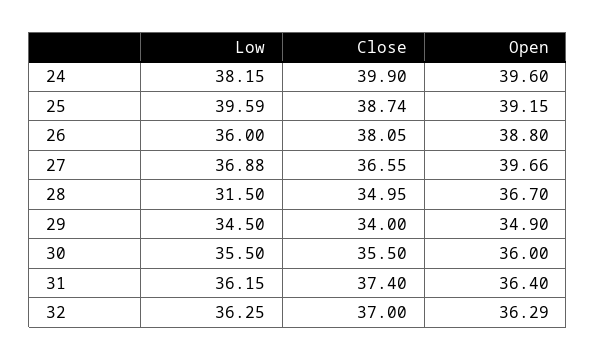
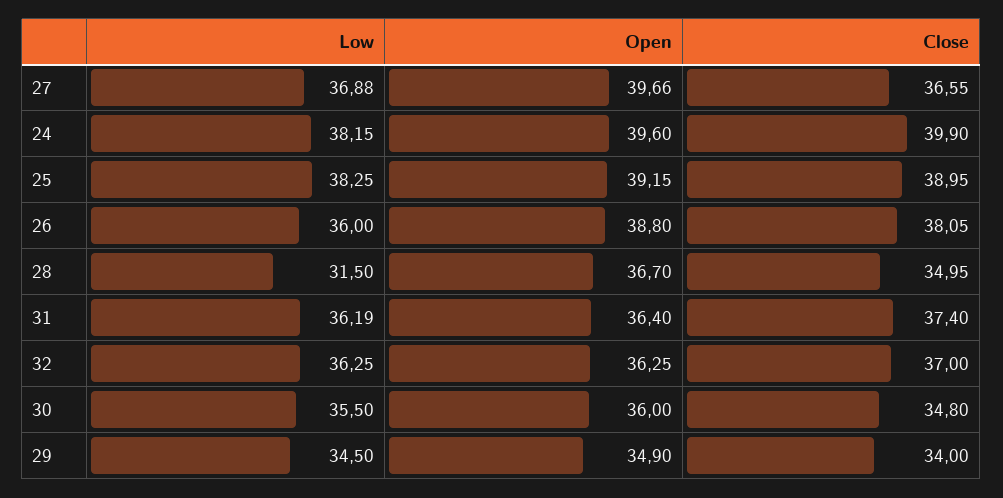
Low, 25: 39.59 -> 38.25
Close, 25: 38.74 -> 38.95
Close, 30: 35.5 -> 34.8
Low, 31: 36.15 -> 36.19
Open, 32: 36.29 -> 36.25

